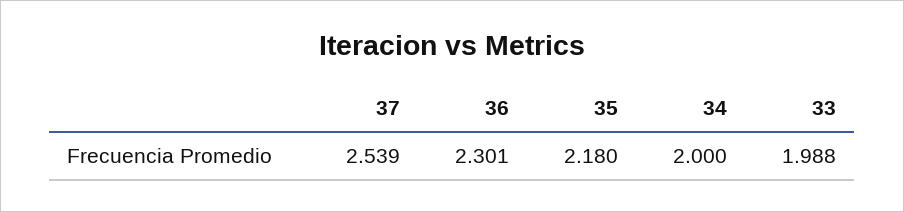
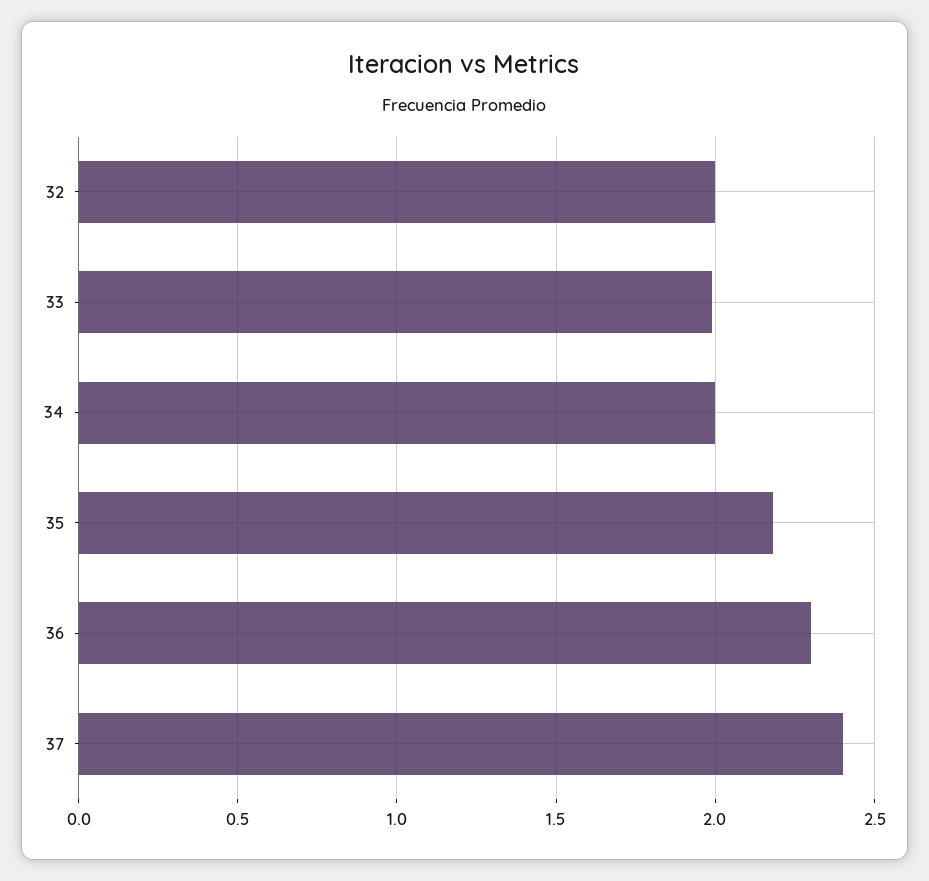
37: 2.539 -> 2.4
32: none -> 2

